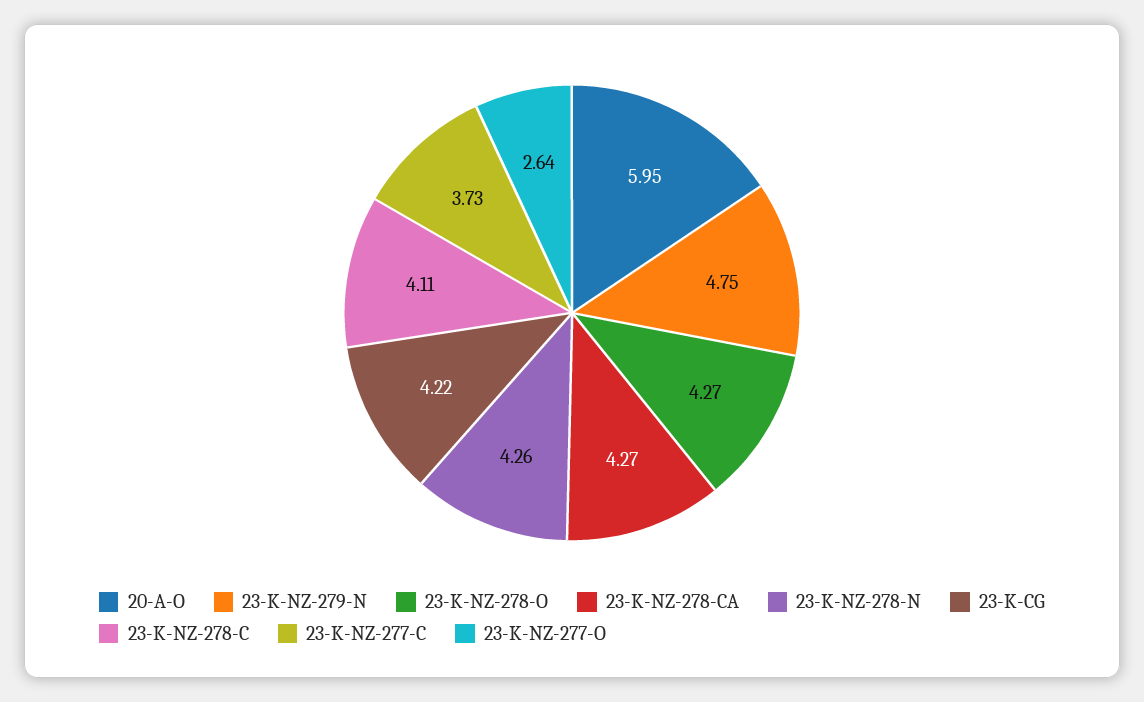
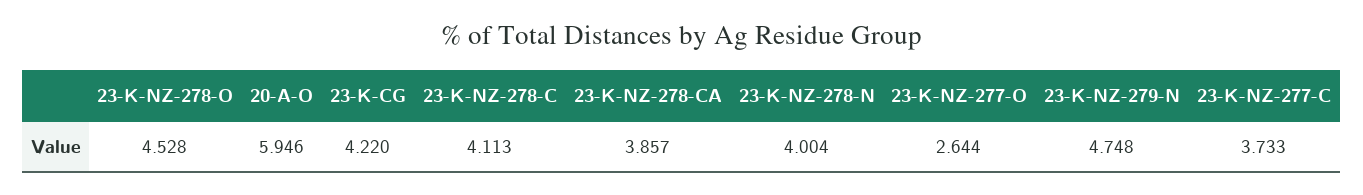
23-K-NZ-278-O: 4.27 -> 4.528
23-K-NZ-278-CA: 4.27 -> 3.857
23-K-NZ-278-N: 4.26 -> 4.004

